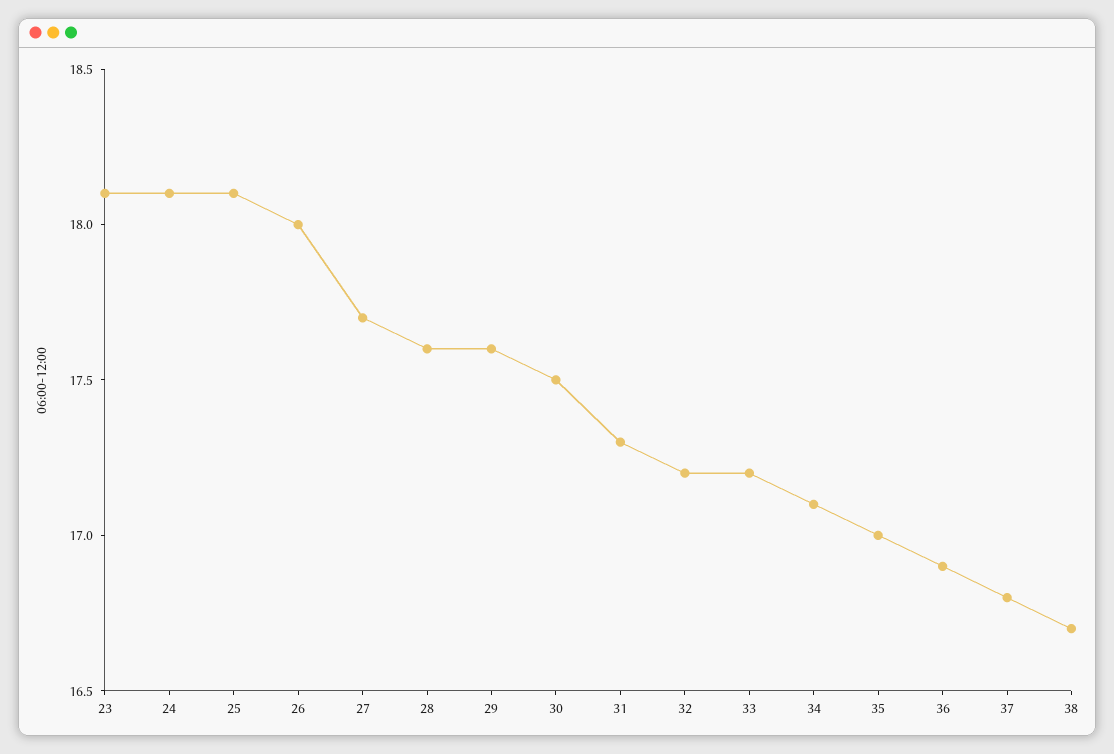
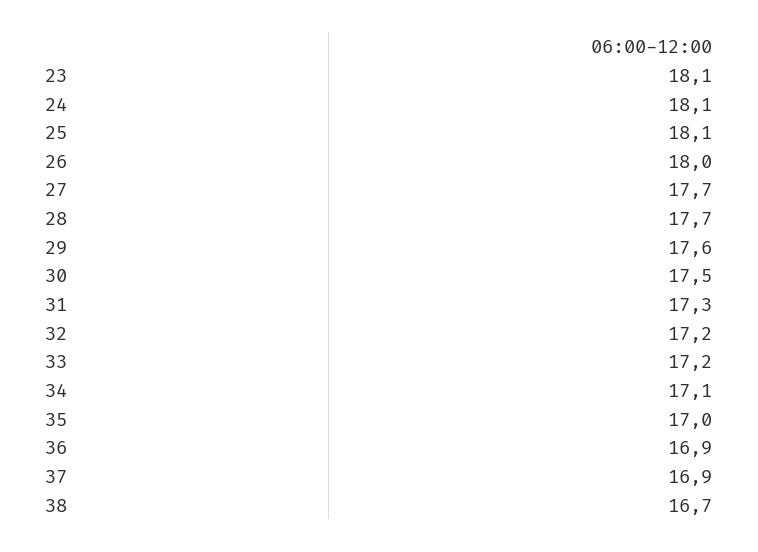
28: 17.6 -> 17.7
37: 16.8 -> 16.9

